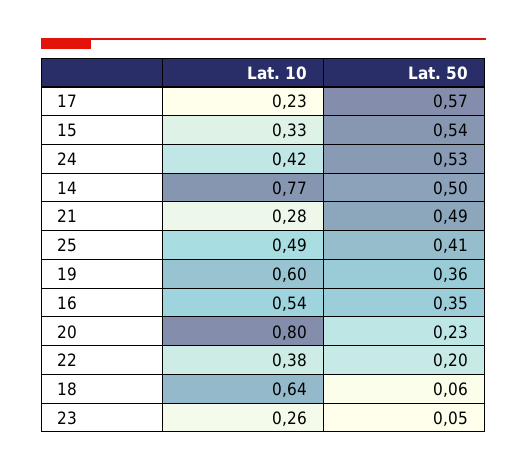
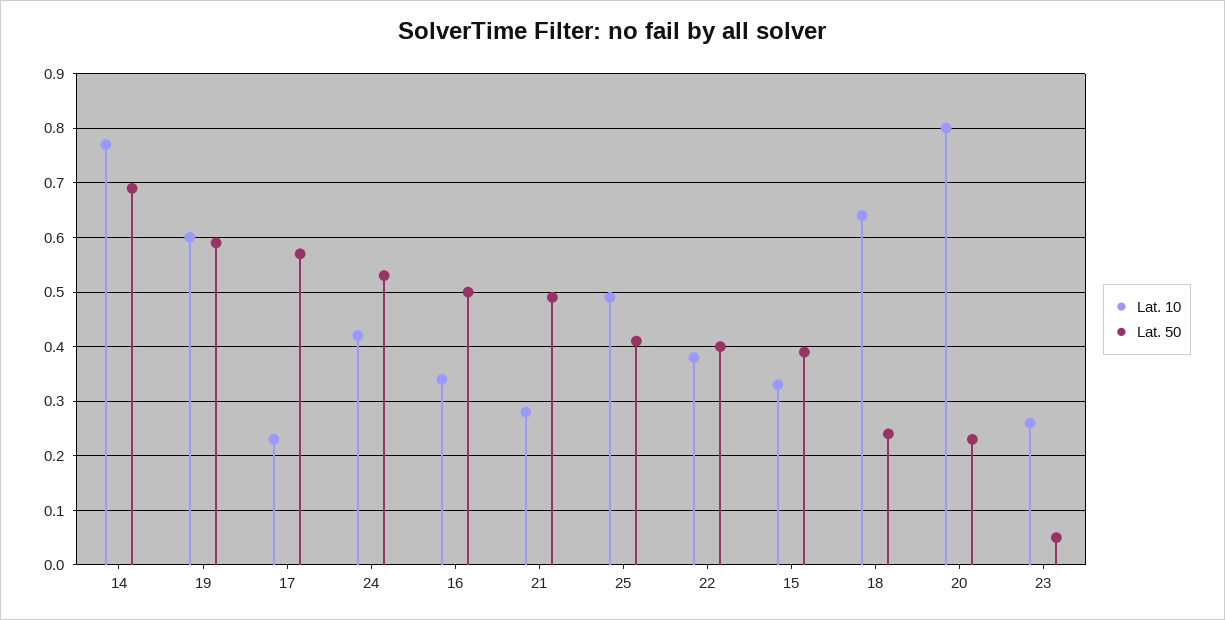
Lat. 50, 15: 0.54 -> 0.4
Lat. 50, 14: 0.5 -> 0.7
Lat. 50, 19: 0.36 -> 0.6
Lat. 10, 16: 0.54 -> 0.35
Lat. 50, 16: 0.35 -> 0.5
Lat. 50, 22: 0.2 -> 0.4
Lat. 50, 18: 0.06 -> 0.25

